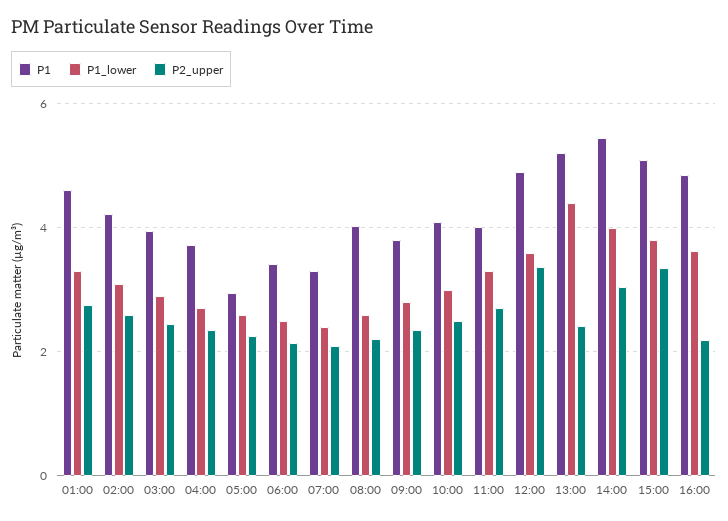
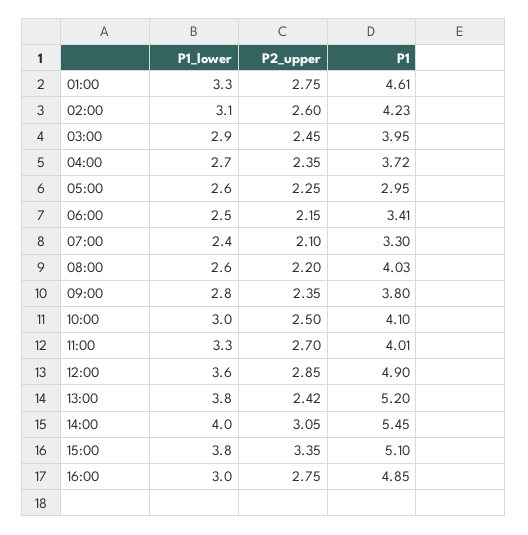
P2_upper, 12:00: 3.4 -> 2.85
P1_lower, 13:00: 4.4 -> 3.8
P1_lower, 16:00: 3.6 -> 3
P2_upper, 16:00: 2.2 -> 2.75

